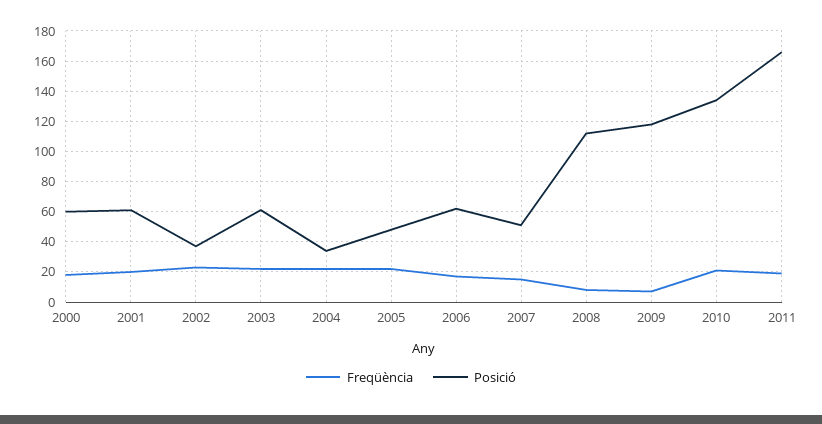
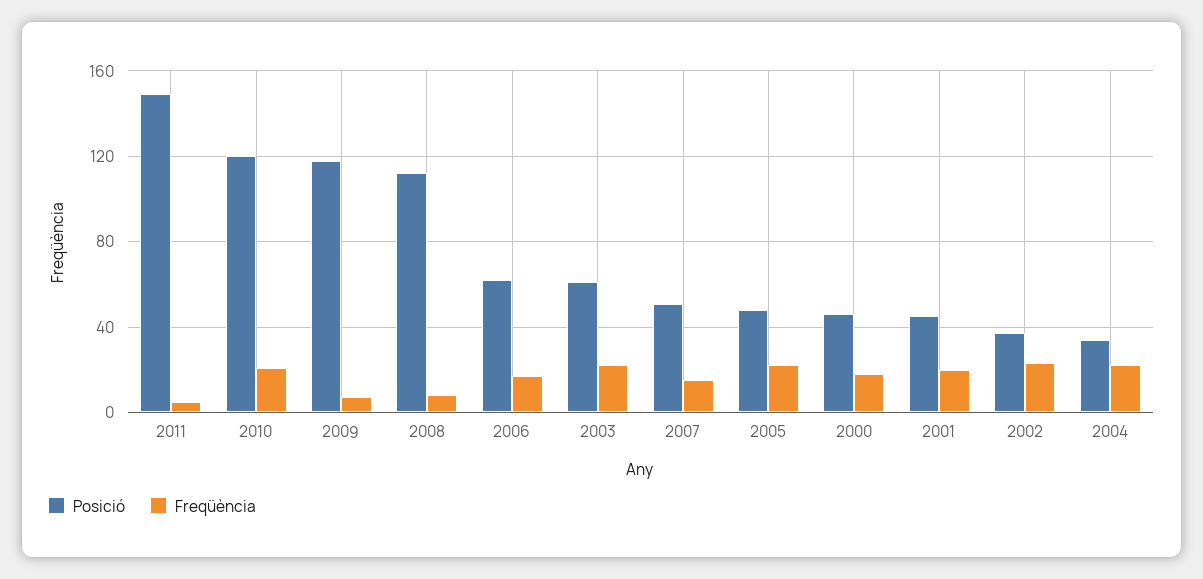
Posició, 2000: 60 -> 45
Posició, 2001: 60 -> 45
Posició, 2010: 135 -> 120
Freqüència, 2011: 20 -> 5
Posició, 2011: 165 -> 150

